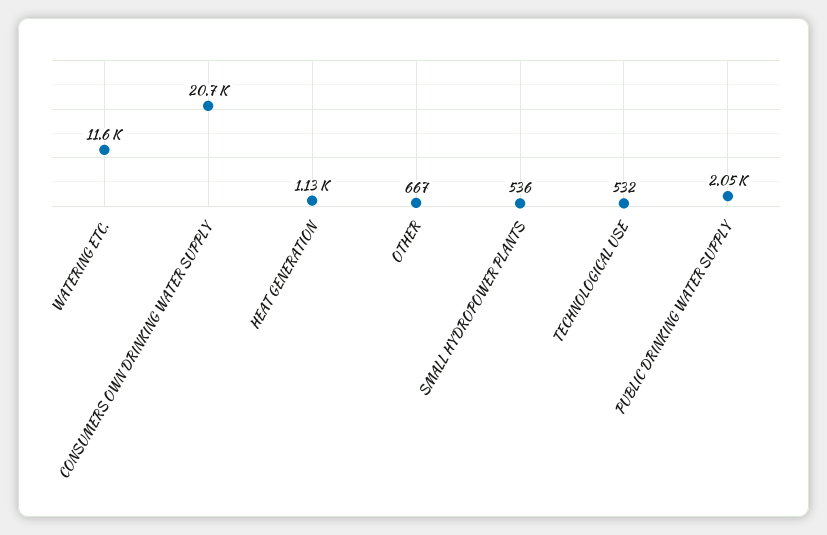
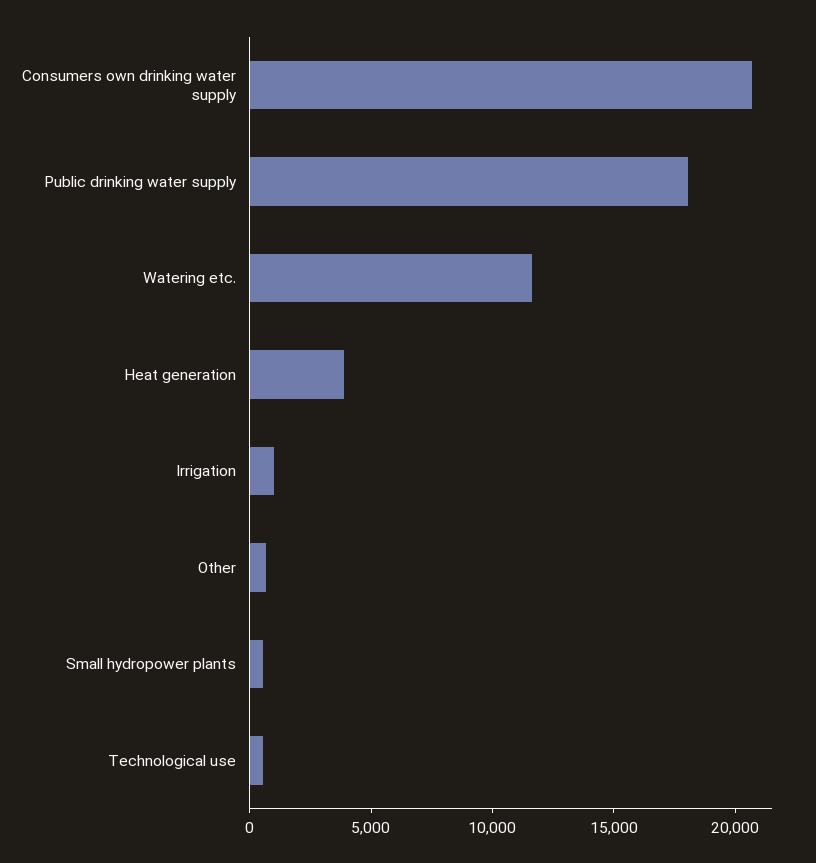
HEAT GENERATION: 1130 -> 4000
PUBLIC DRINKING WATER SUPPLY: 2050 -> 18000
Irrigation: none -> 1000

